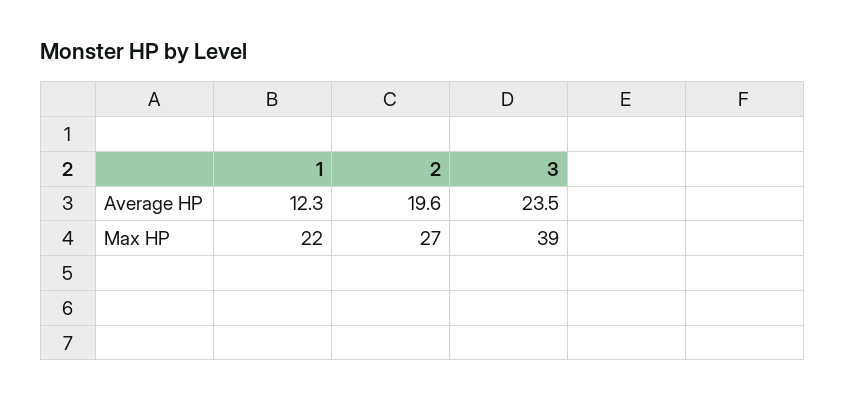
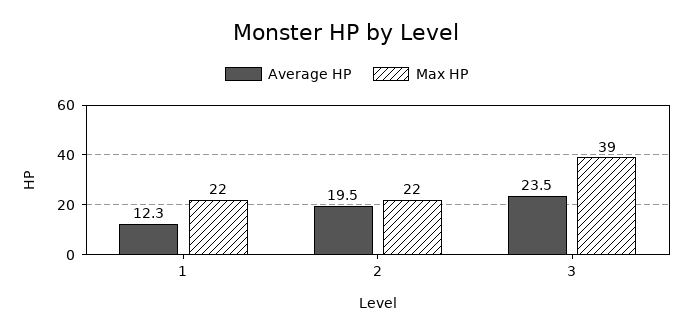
Average HP, 2: 19.6 -> 19.5
Max HP, 2: 27 -> 22

